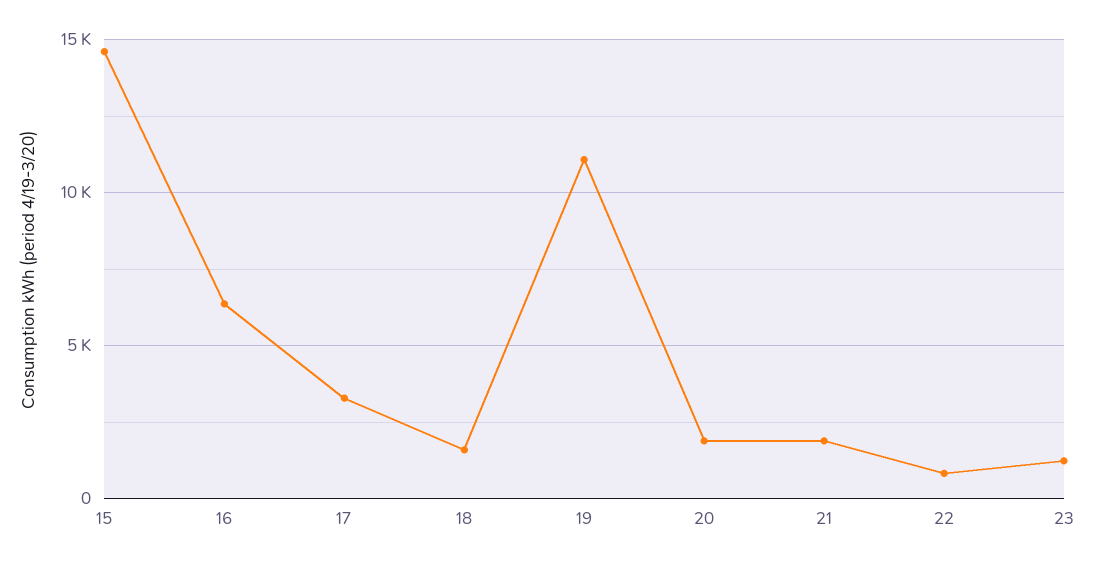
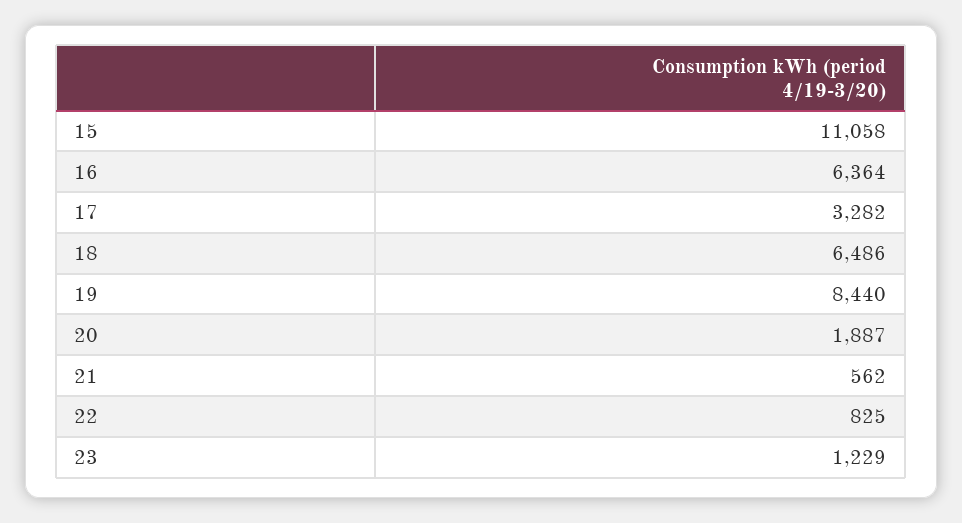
15: 14500 -> 11058
18: 1500 -> 6486
19: 11000 -> 8440
21: 2000 -> 562

